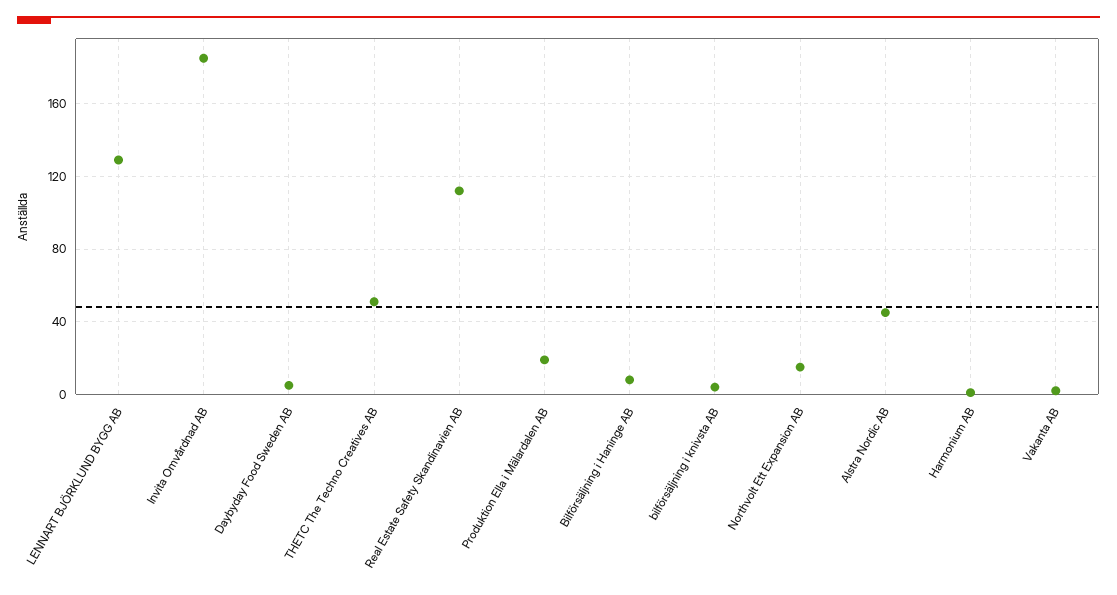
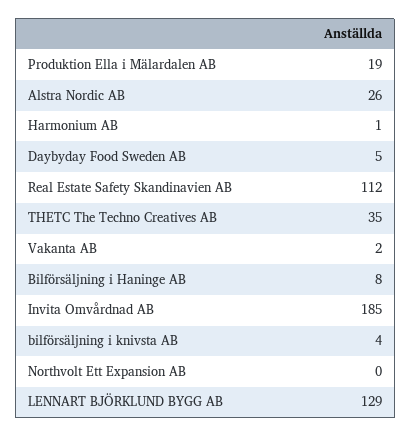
THETC The Techno Creatives AB: 50 -> 35
Northvolt Ett Expansion AB: 15 -> 0
Alstra Nordic AB: 45 -> 26

